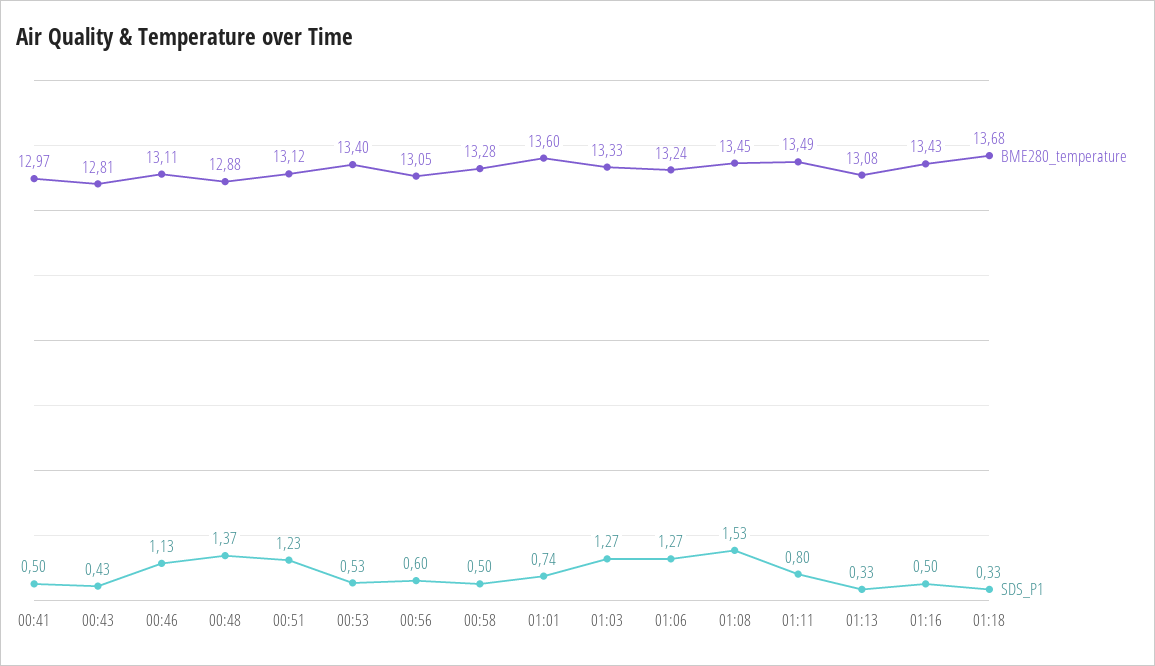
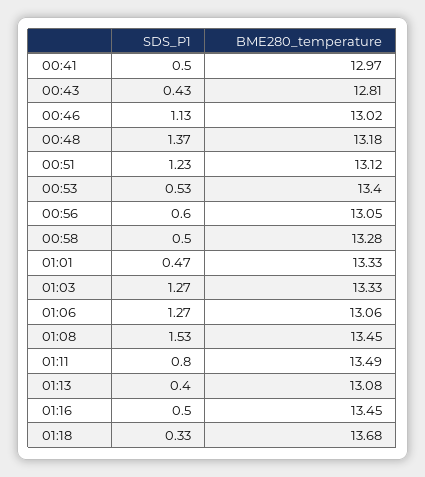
BME280_temperature, 00:46: 13.11 -> 13.02
BME280_temperature, 00:48: 12.88 -> 13.18
BME280_temperature, 01:01: 13.6 -> 13.33
SDS_P1, 01:01: 0.74 -> 0.47
BME280_temperature, 01:06: 13.24 -> 13.06
SDS_P1, 01:13: 0.33 -> 0.4
BME280_temperature, 01:16: 13.43 -> 13.45

